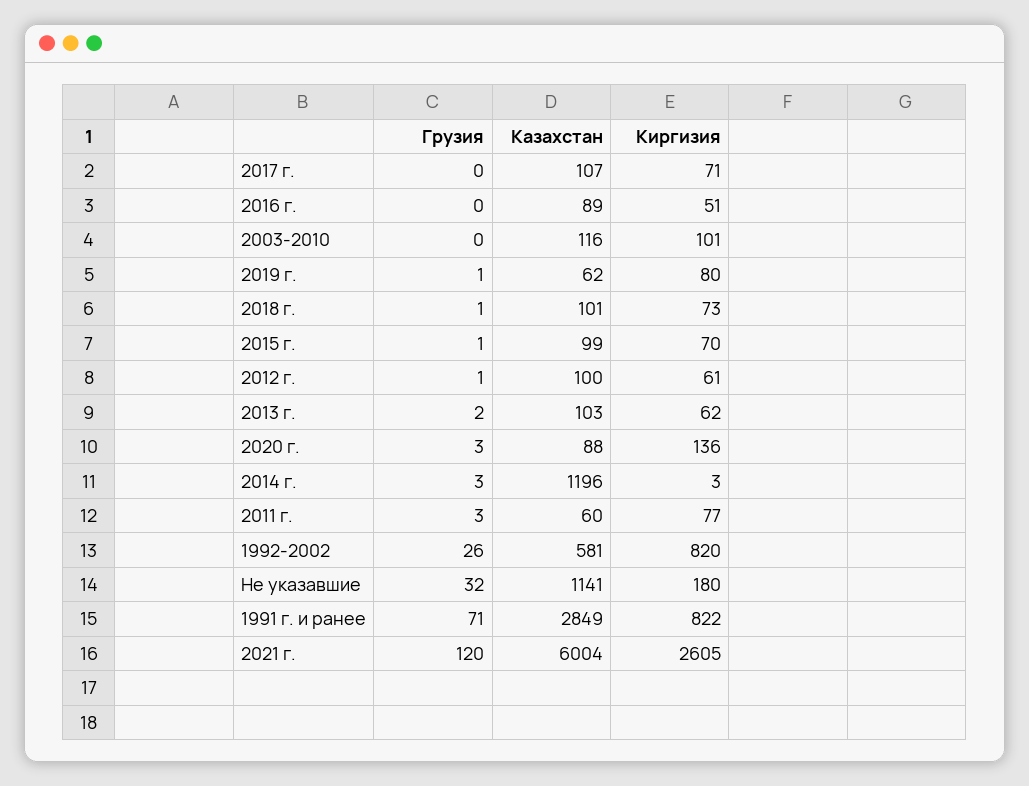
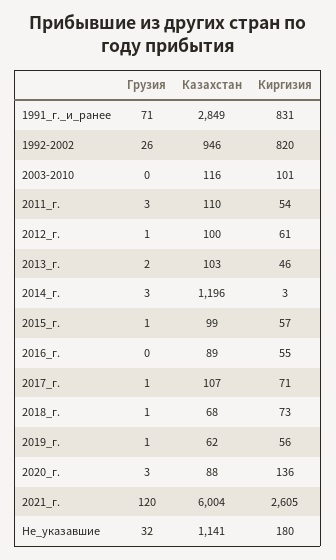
Грузия, 2017 г.: 0 -> 1
Киргизия, 2016 г.: 51 -> 55
Киргизия, 2019 г.: 80 -> 56
Казахстан, 2018 г.: 101 -> 68
Киргизия, 2015 г.: 70 -> 57
Киргизия, 2013 г.: 62 -> 46
Казахстан, 2011 г.: 60 -> 110
Киргизия, 2011 г.: 77 -> 54
Казахстан, 1992-2002: 581 -> 946
Киргизия, 1991 г. и ранее: 822 -> 831

